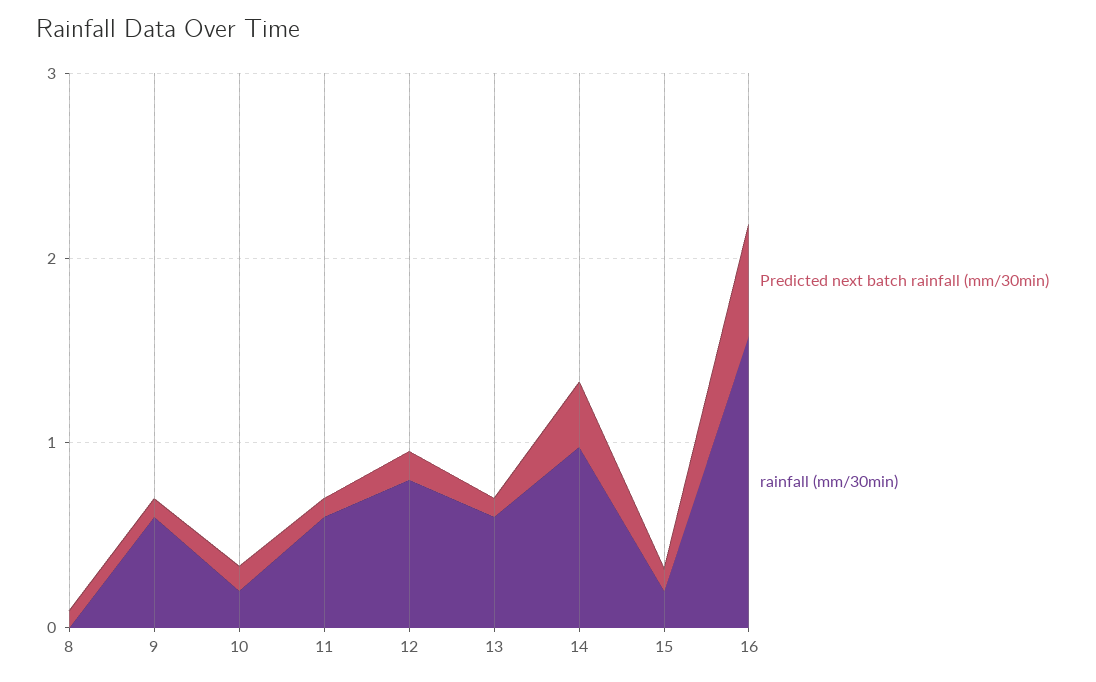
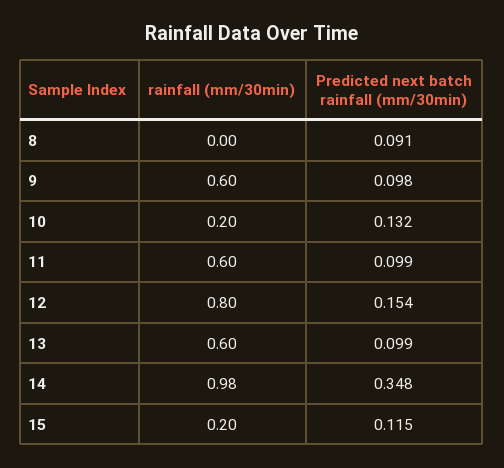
Predicted next batch rainfall (mm/30min), 16: 0.6 -> none
rainfall (mm/30min), 16: 1.6 -> none

